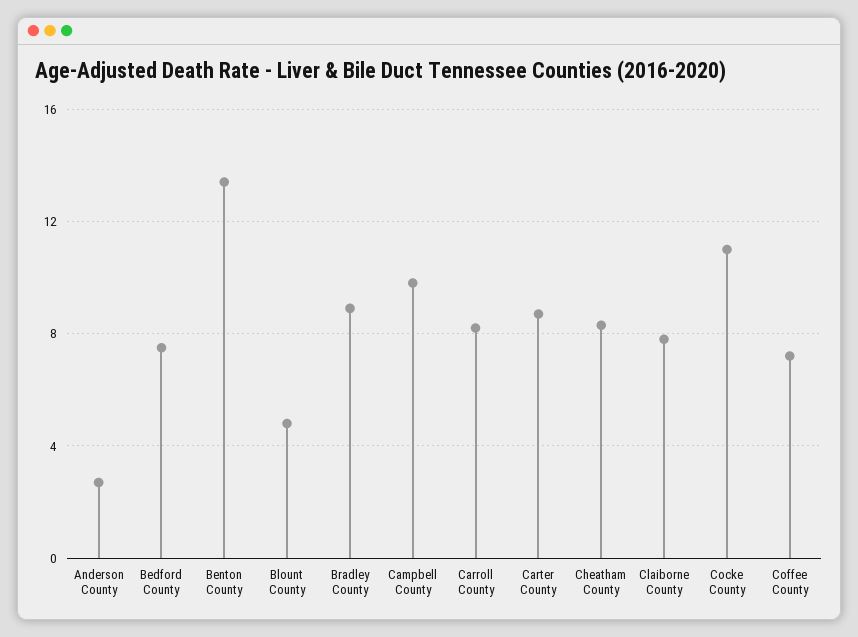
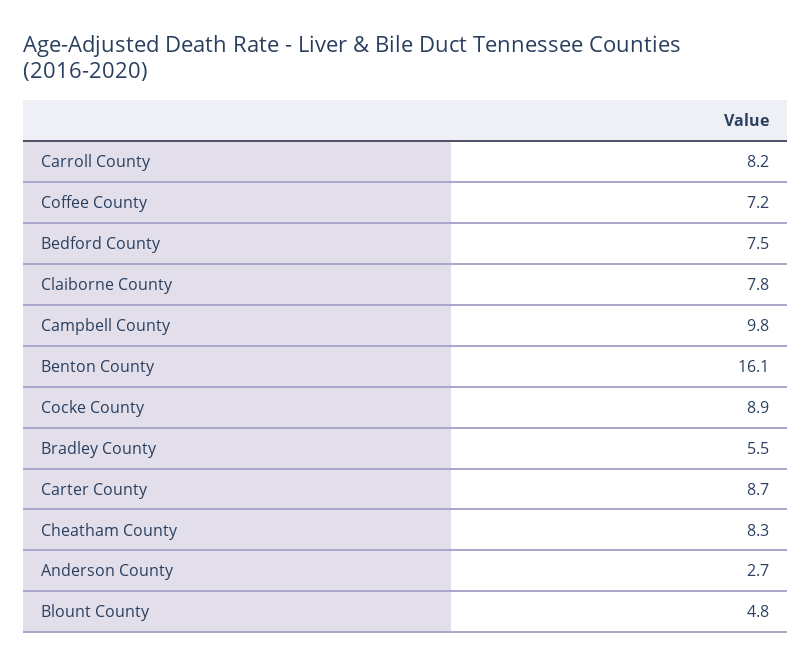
Benton County: 13.5 -> 16.1
Bradley County: 9 -> 5.5
Cocke County: 11 -> 8.9

